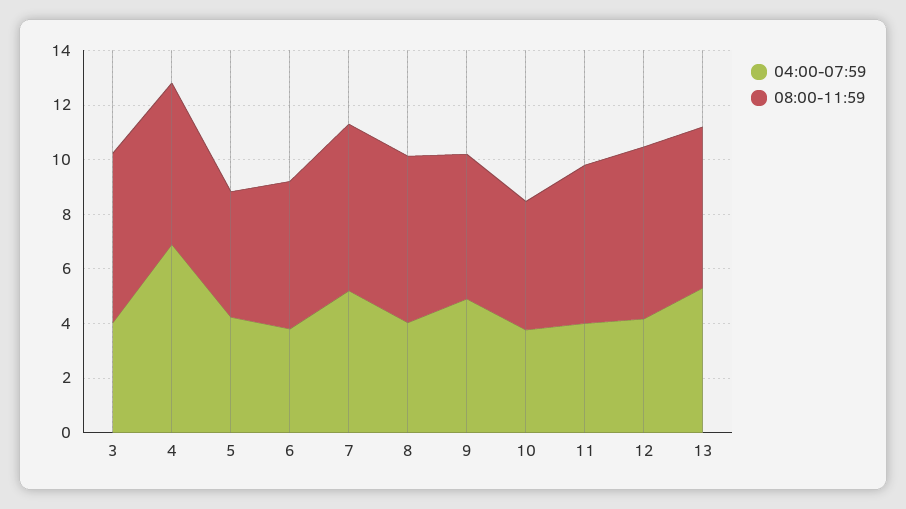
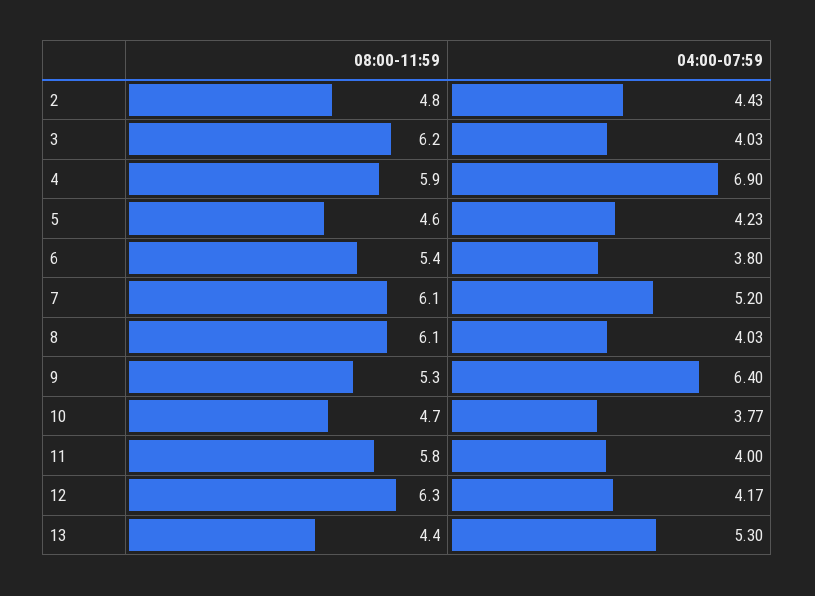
04:00-07:59, 9: 5 -> 6.4
08:00-11:59, 13: 6 -> 4.4
08:00-11:59, 2: none -> 4.8
04:00-07:59, 2: none -> 4.43

